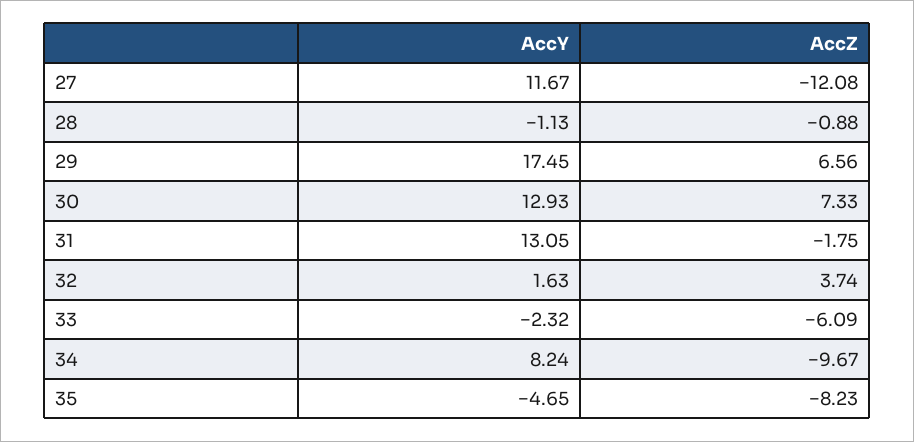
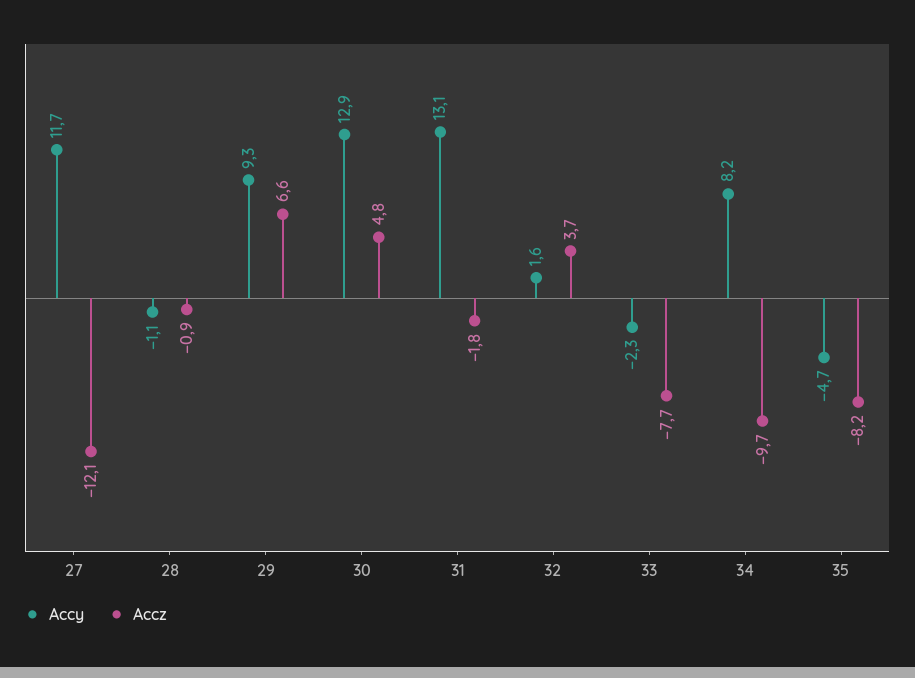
AccY, 29: 17.45 -> 9.3
AccZ, 30: 7.33 -> 4.8
AccZ, 33: -6.09 -> -7.7

